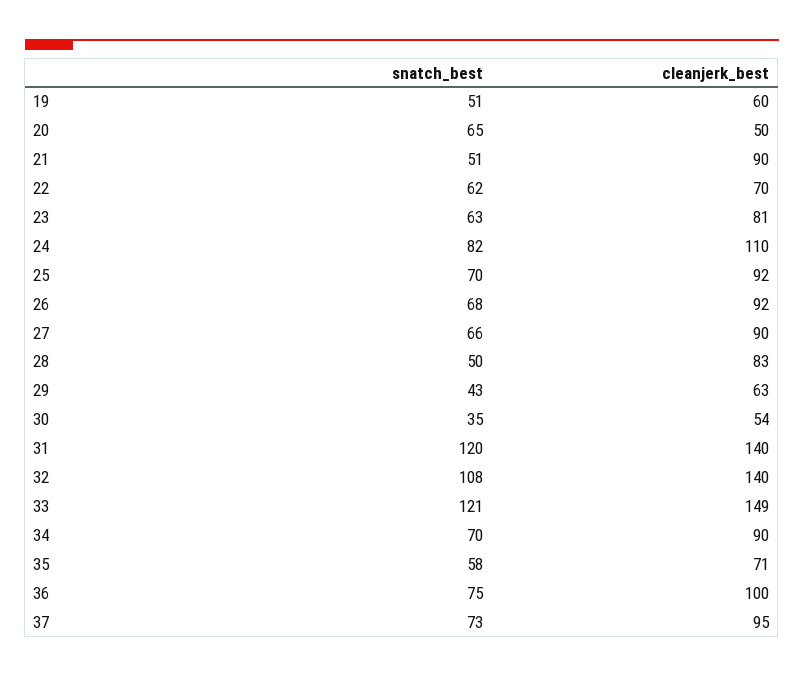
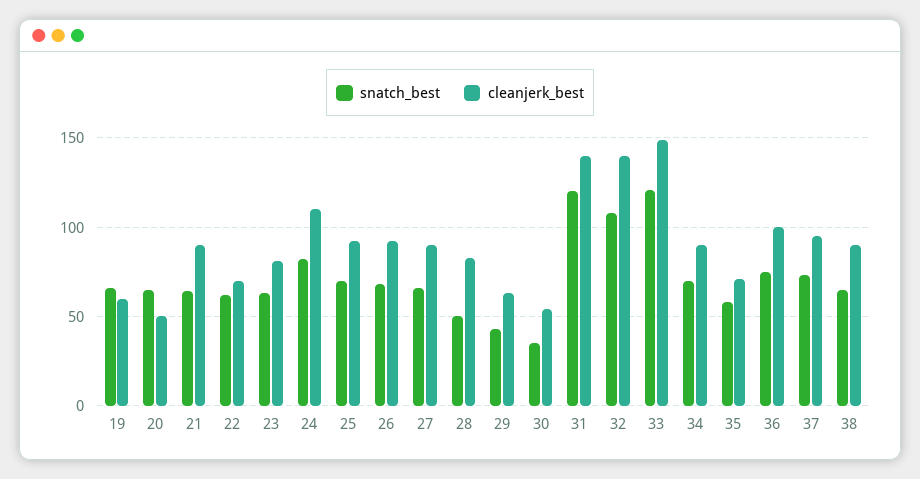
snatch_best, 19: 51 -> 65
snatch_best, 21: 51 -> 65
snatch_best, 38: none -> 65
cleanjerk_best, 38: none -> 90

